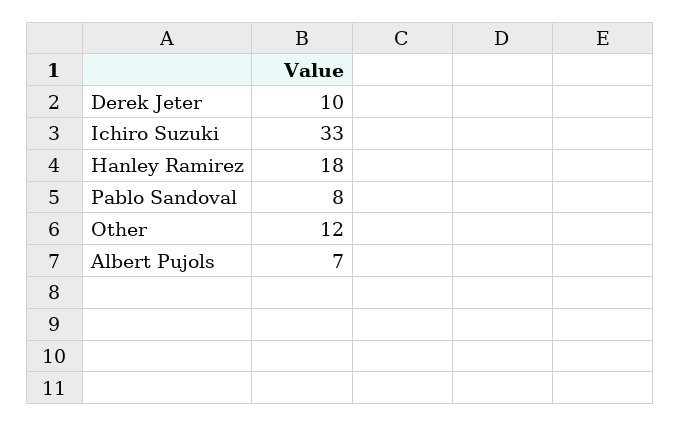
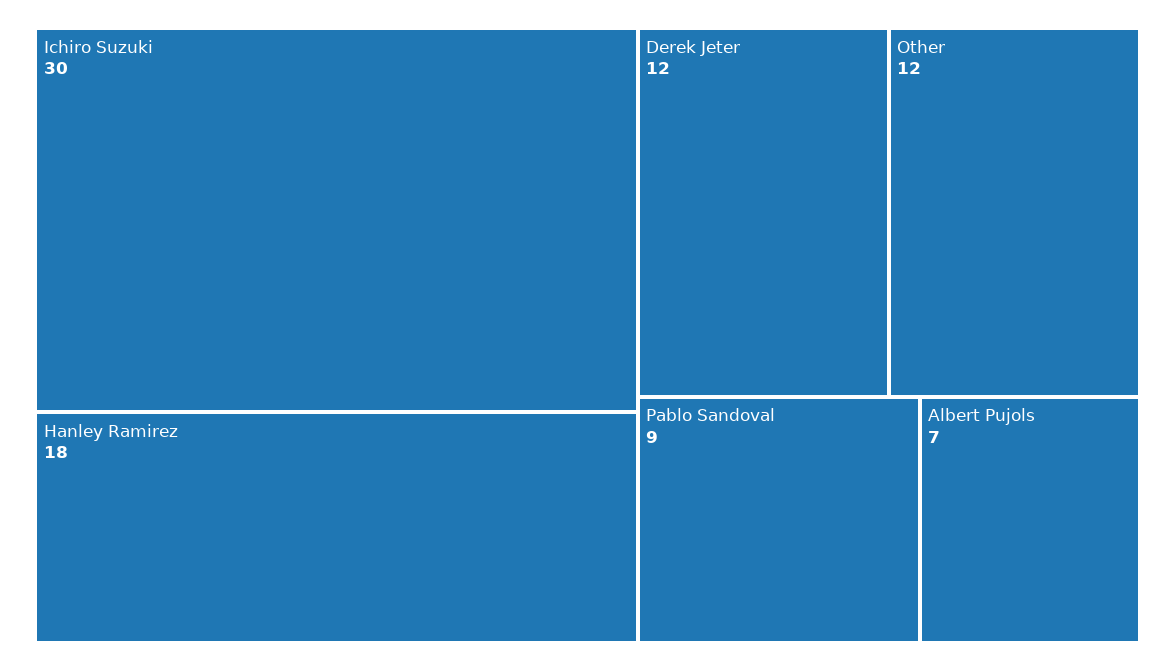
Derek Jeter: 10 -> 12
Ichiro Suzuki: 33 -> 30
Pablo Sandoval: 8 -> 9

